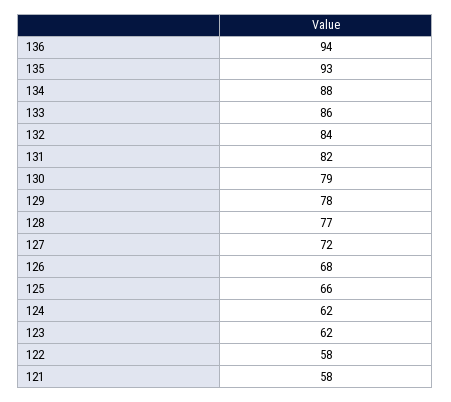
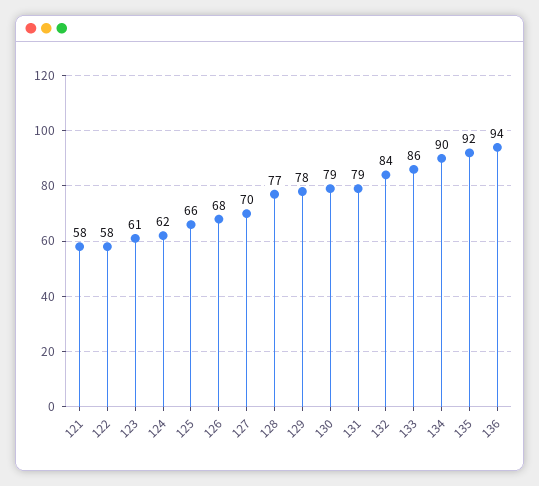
135: 93 -> 92
134: 88 -> 90
131: 82 -> 79
127: 72 -> 70
123: 62 -> 61

